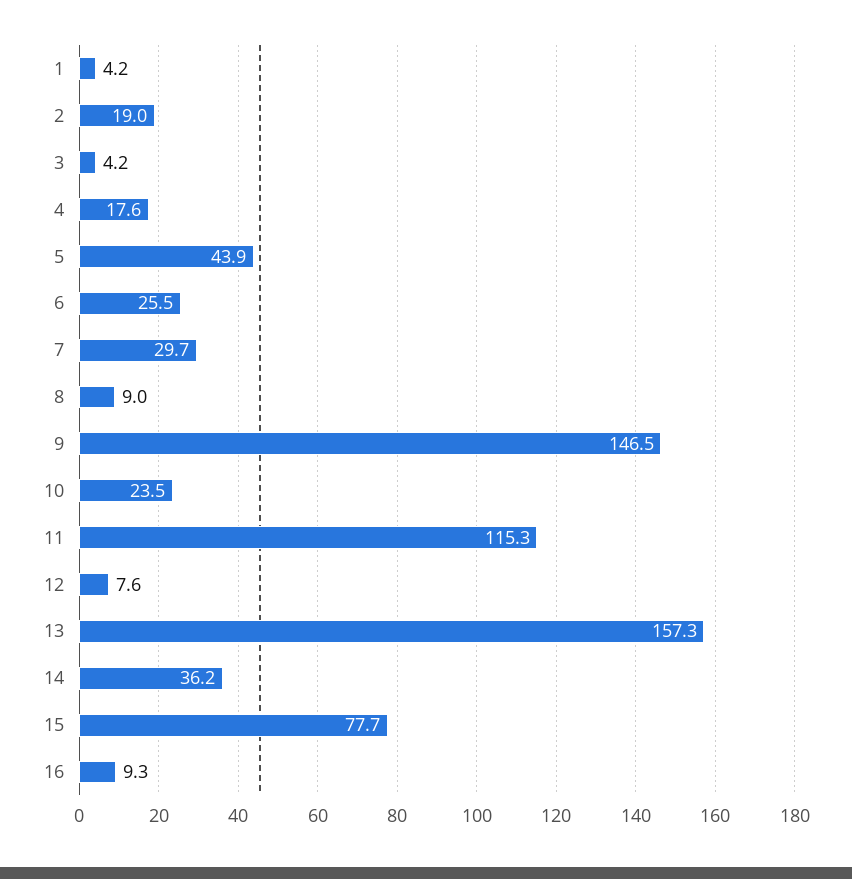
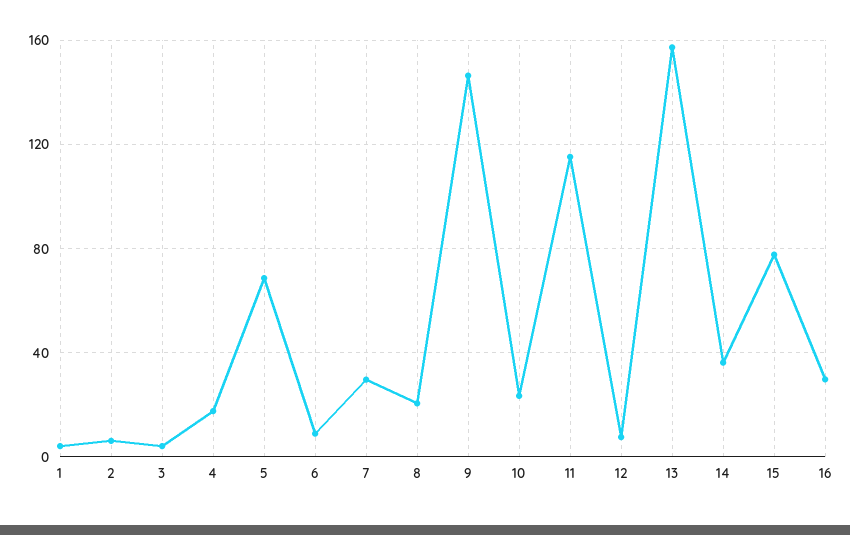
2: 19 -> 5
5: 43.9 -> 70
6: 25.5 -> 10
8: 9 -> 20
16: 9.3 -> 30

